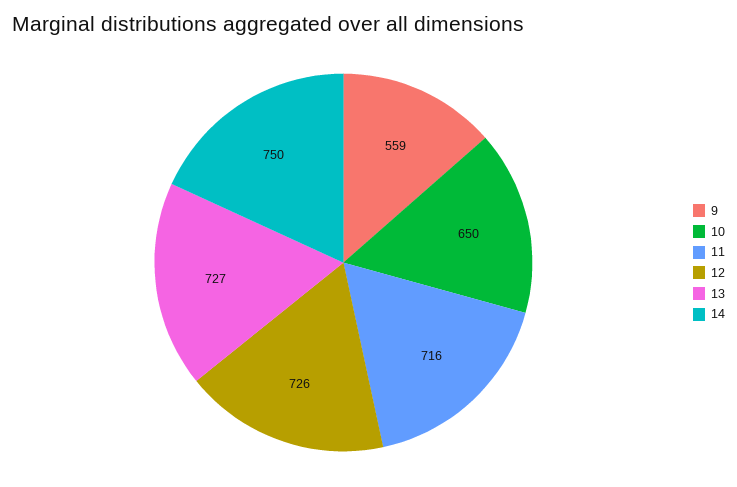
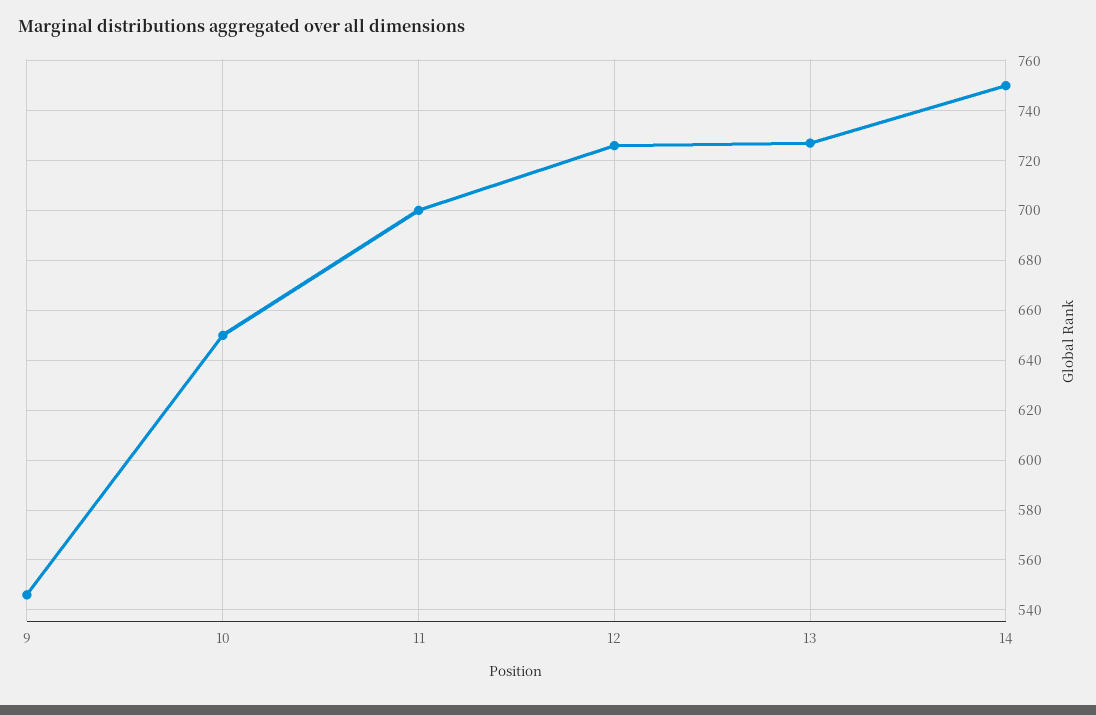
9: 559 -> 545
11: 716 -> 700

